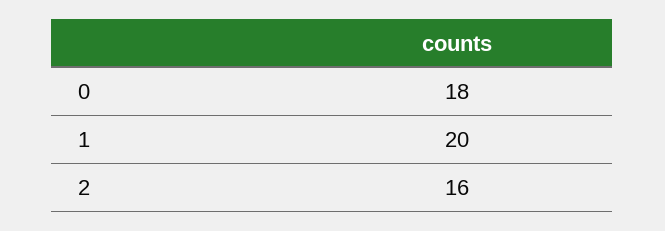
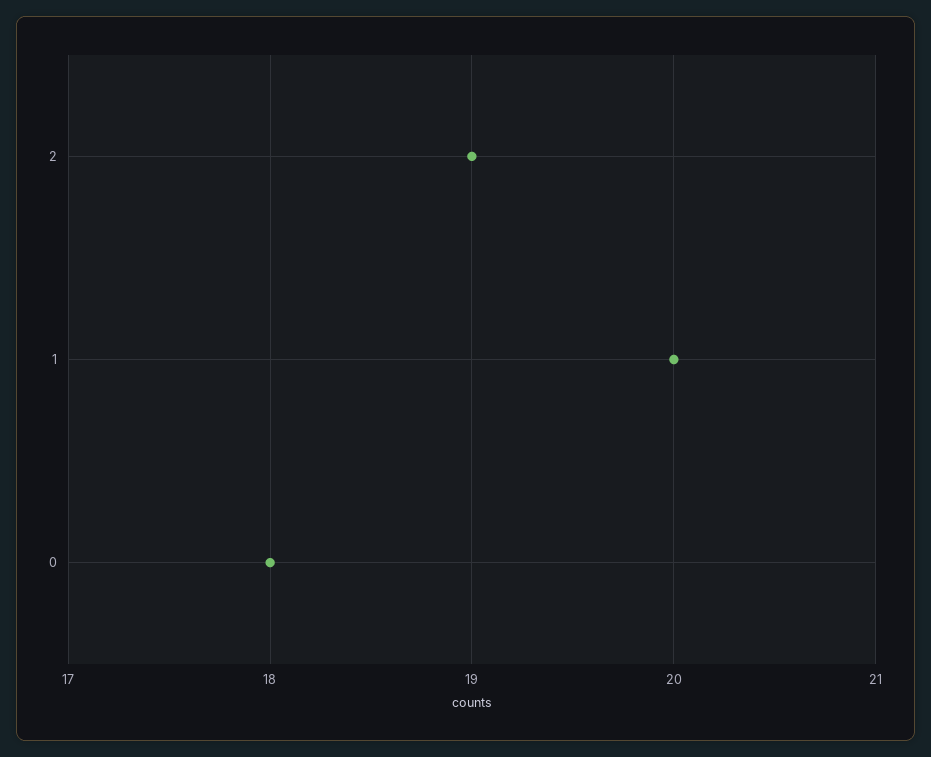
2: 16 -> 19

